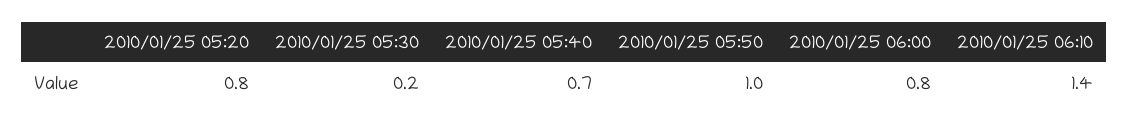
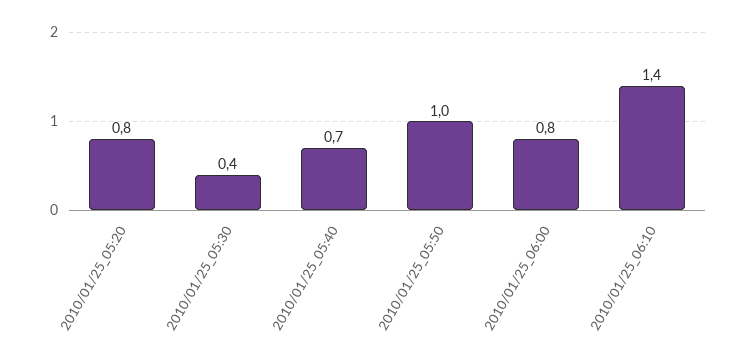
2010/01/25 05:30: 0.2 -> 0.4

